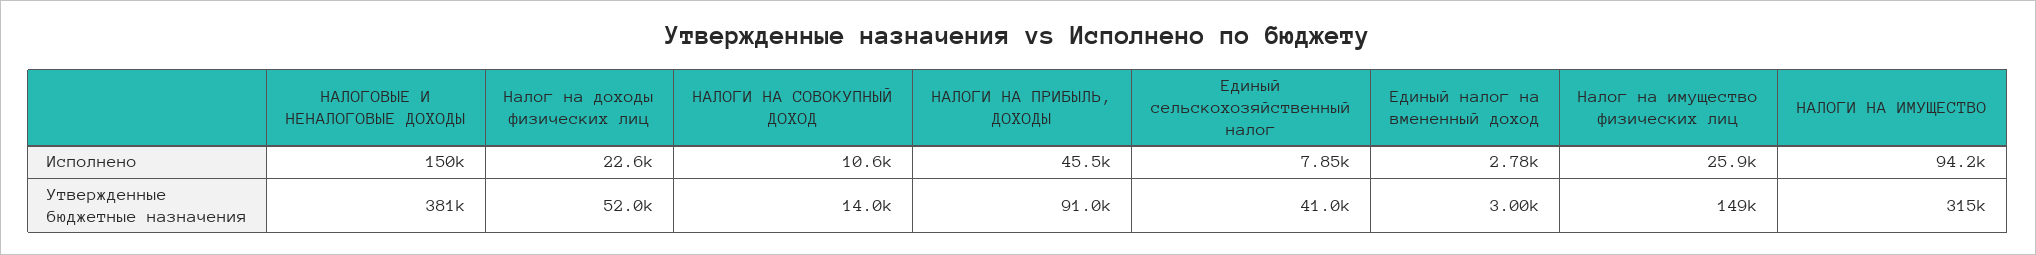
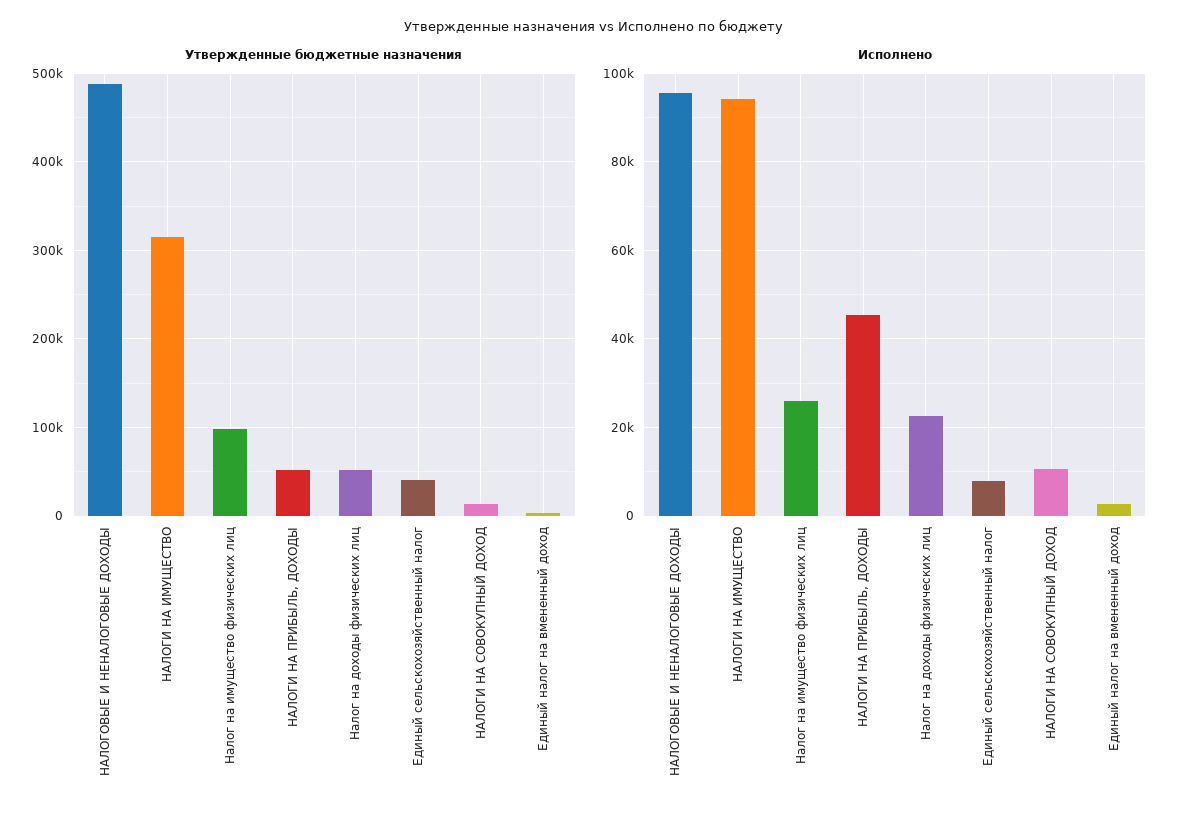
Исполнено, НАЛОГОВЫЕ И НЕНАЛОГОВЫЕ ДОХОДЫ: 150000 -> 96000
Утвержденные бюджетные назначения, НАЛОГОВЫЕ И НЕНАЛОГОВЫЕ ДОХОДЫ: 381000 -> 490000
Утвержденные бюджетные назначения, НАЛОГИ НА ПРИБЫЛЬ, ДОХОДЫ: 91000 -> 50000
Утвержденные бюджетные назначения, Налог на имущество физических лиц: 149000 -> 100000

